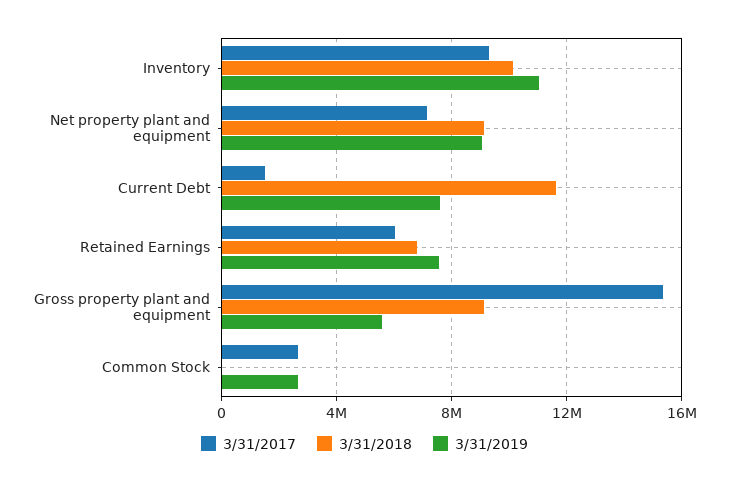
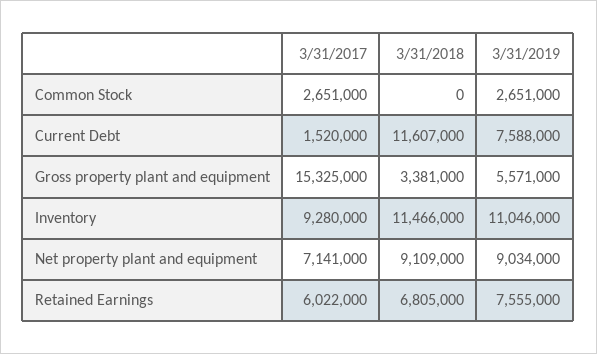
3/31/2018, Inventory: 10000000 -> 11466000
3/31/2018, Gross property plant and equipment: 9000000 -> 3381000

